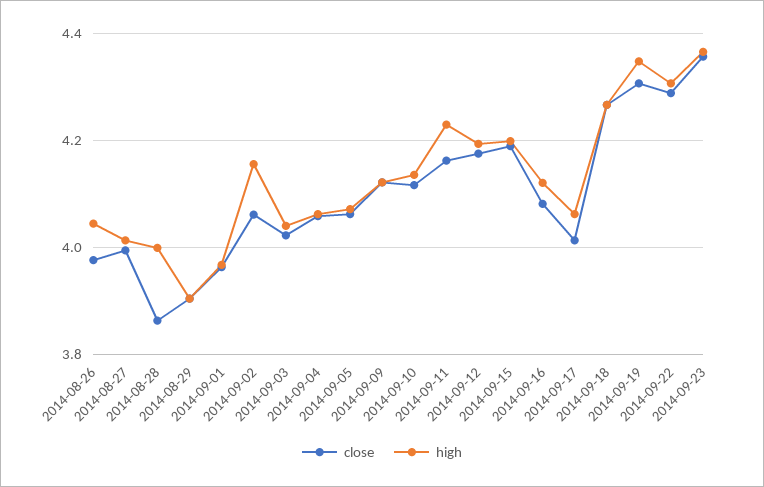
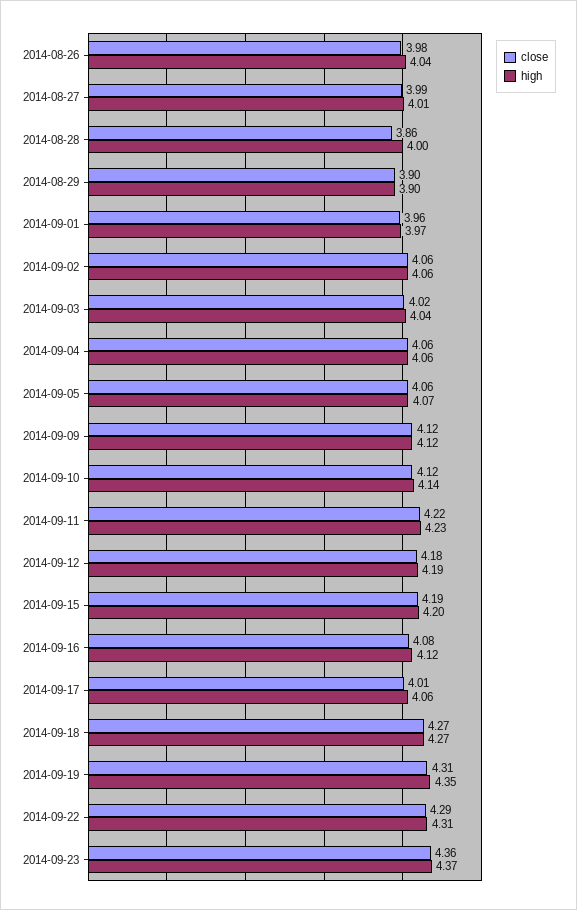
high, 2014-09-02: 4.16 -> 4.06
close, 2014-09-11: 4.16 -> 4.22

